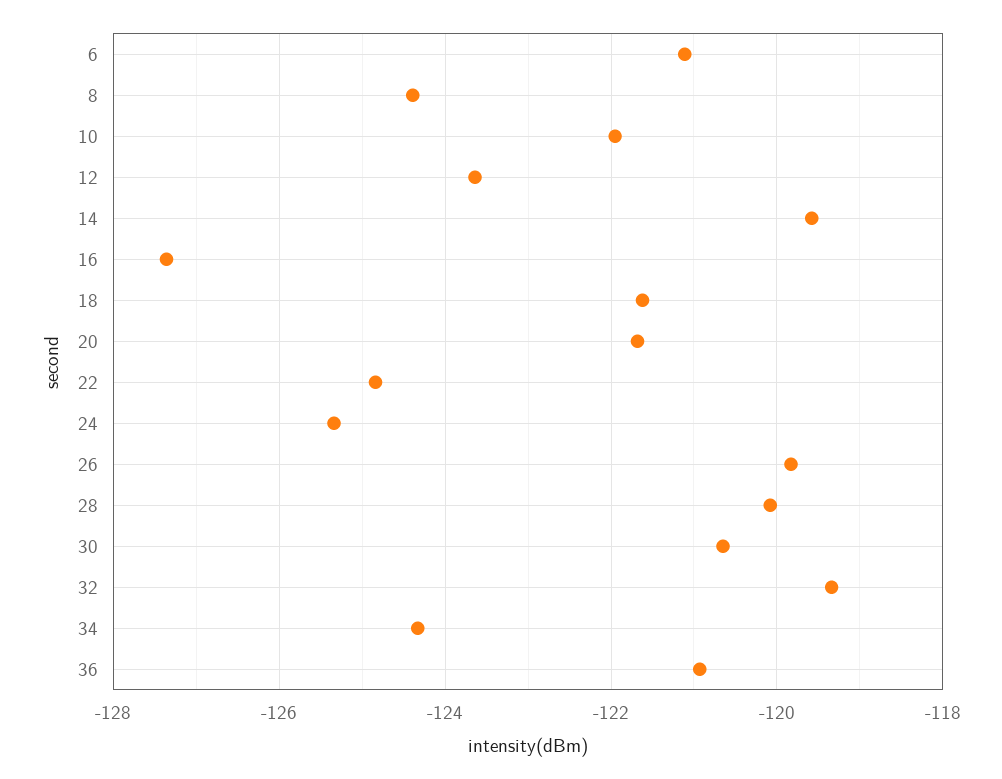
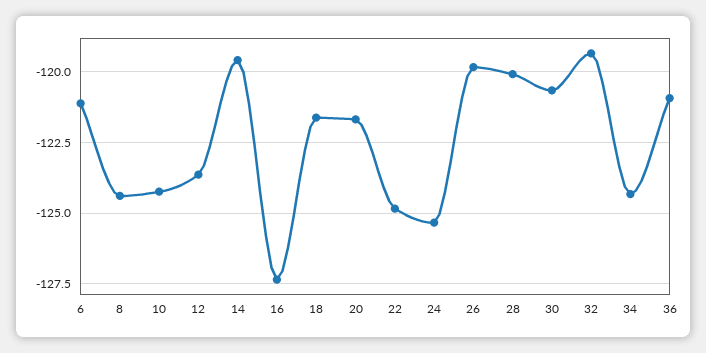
10: -122 -> -124.25

